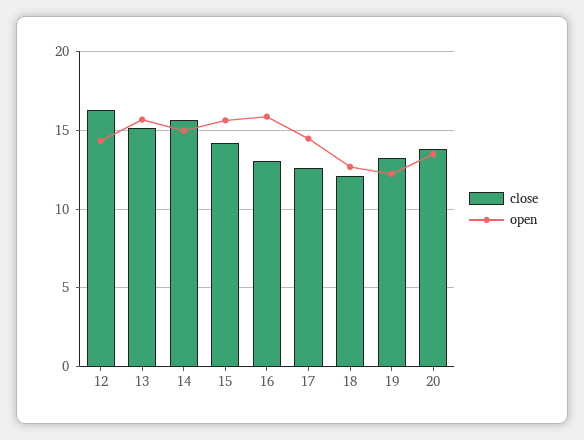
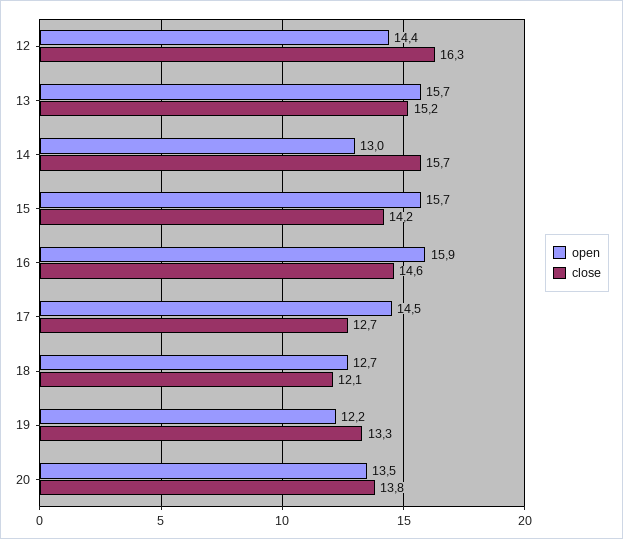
open, 14: 15 -> 13
close, 16: 13 -> 14.6

